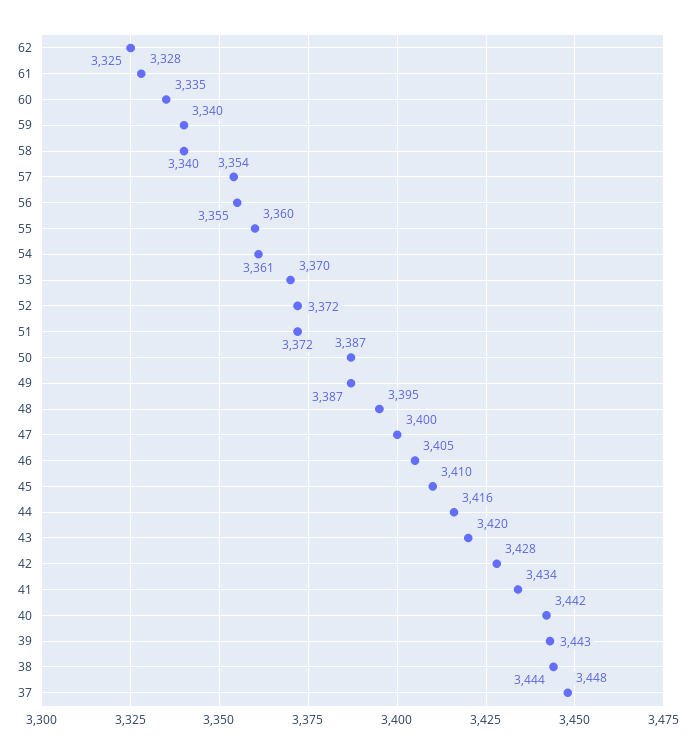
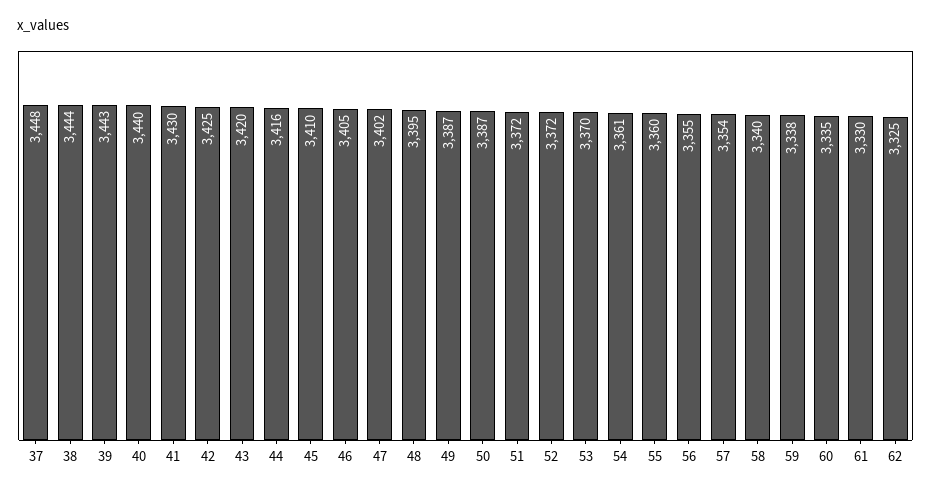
61: 3328 -> 3330
59: 3340 -> 3338
47: 3400 -> 3402
42: 3428 -> 3425
41: 3434 -> 3430
40: 3442 -> 3440

